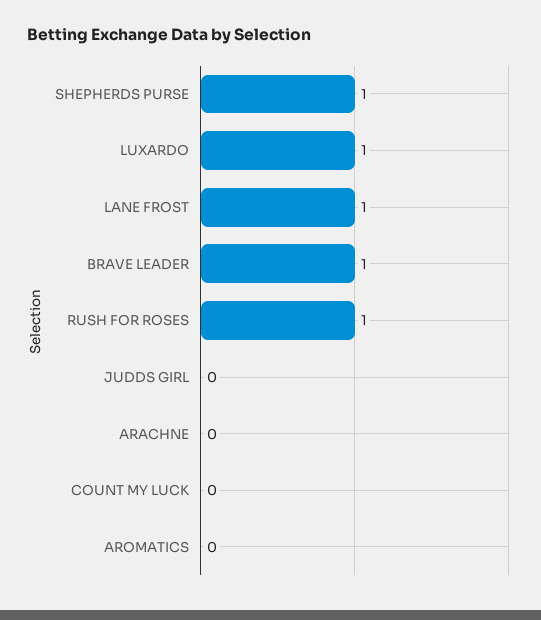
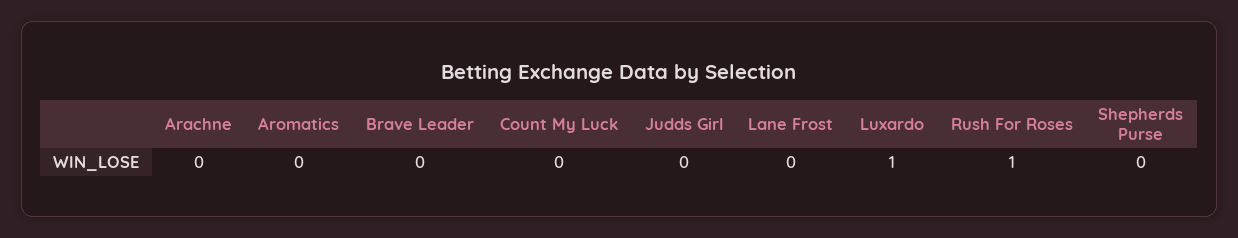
SHEPHERDS PURSE: 1 -> 0
LANE FROST: 1 -> 0
BRAVE LEADER: 1 -> 0

